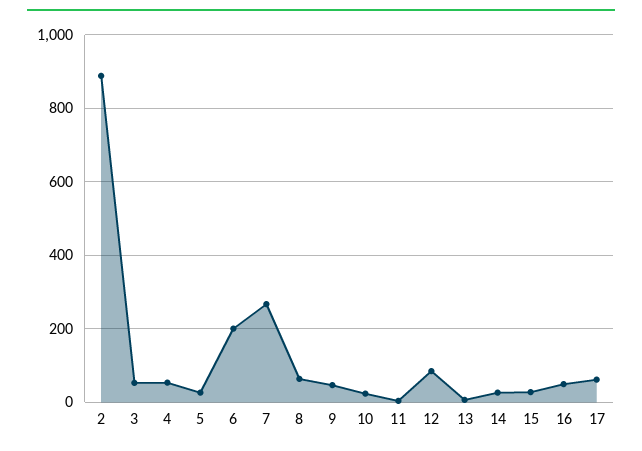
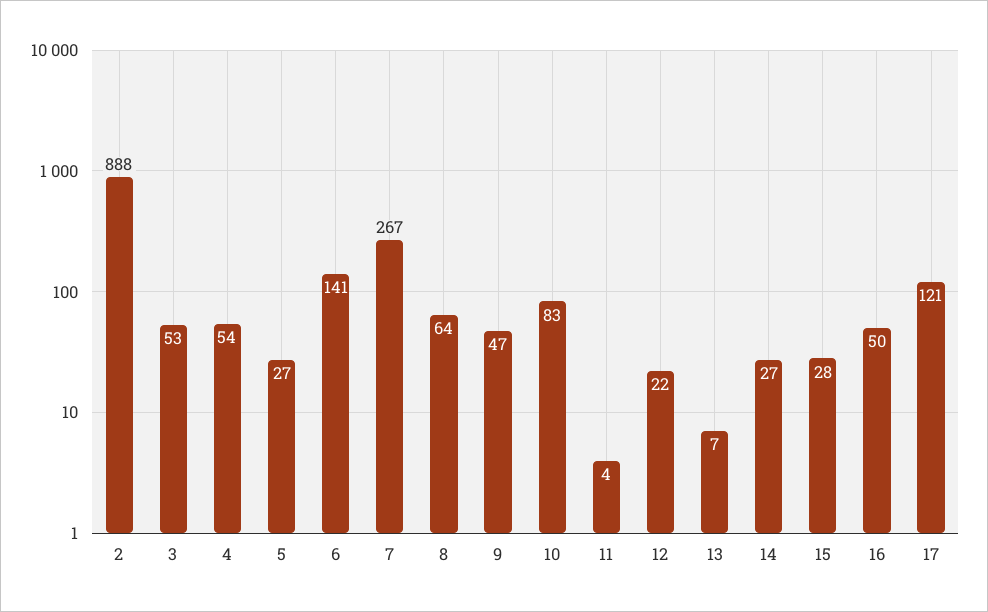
6: 200 -> 141
10: 20 -> 83
12: 80 -> 22
17: 60 -> 121

